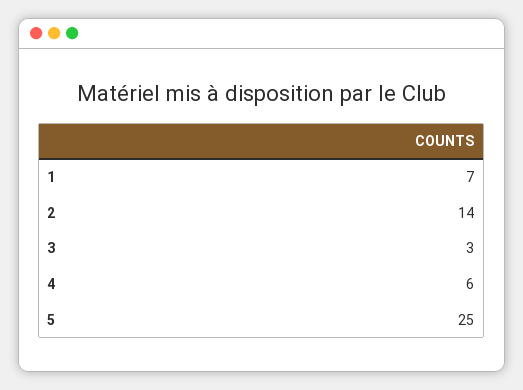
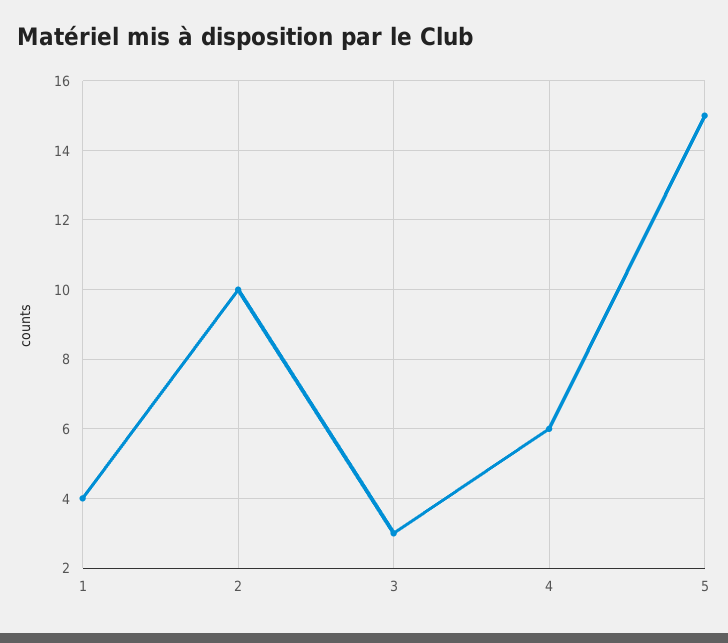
1: 7 -> 4
2: 14 -> 10
5: 25 -> 15

